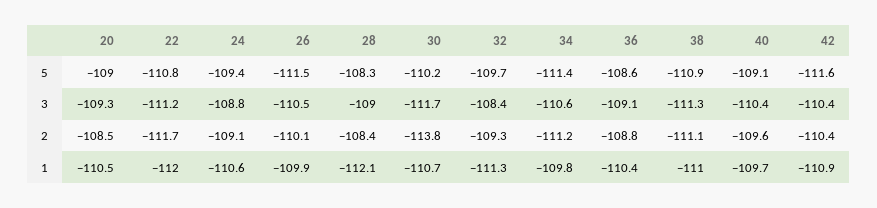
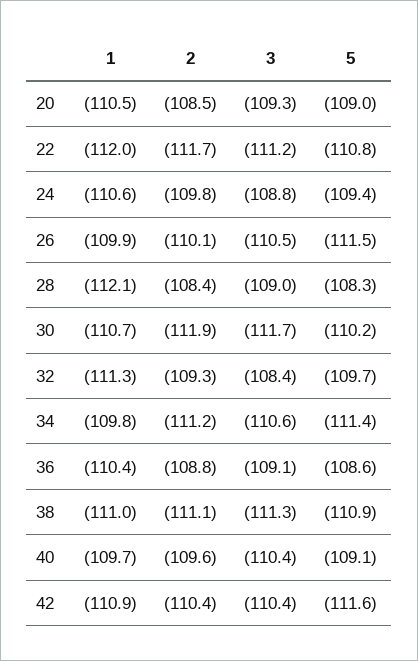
24, 2: -109.1 -> -109.8
30, 2: -113.8 -> -111.9

